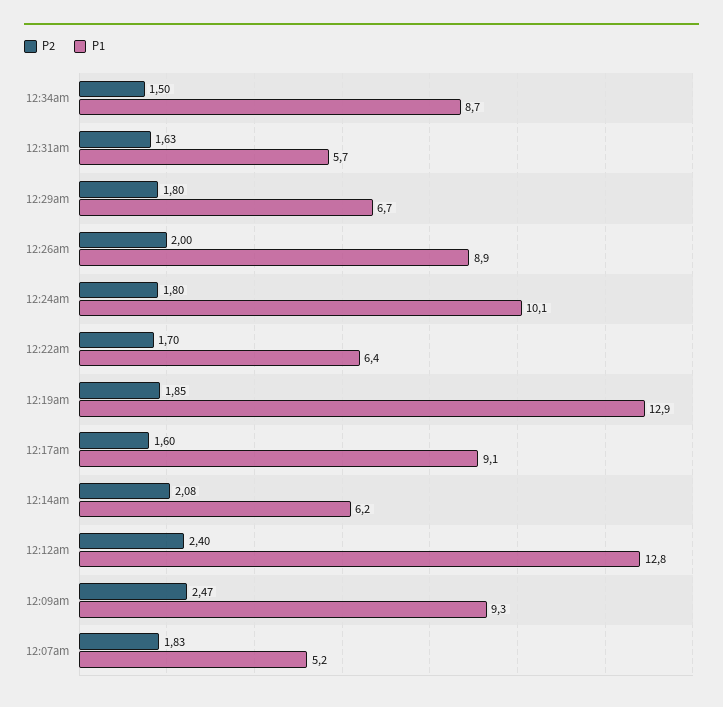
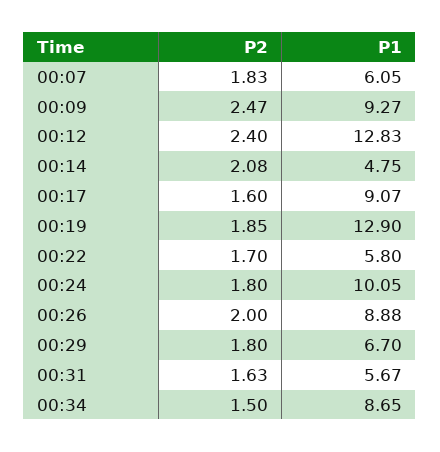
P1, 12:22am: 6.4 -> 5.8
P1, 12:14am: 6.2 -> 4.75
P1, 12:07am: 5.2 -> 6.05

